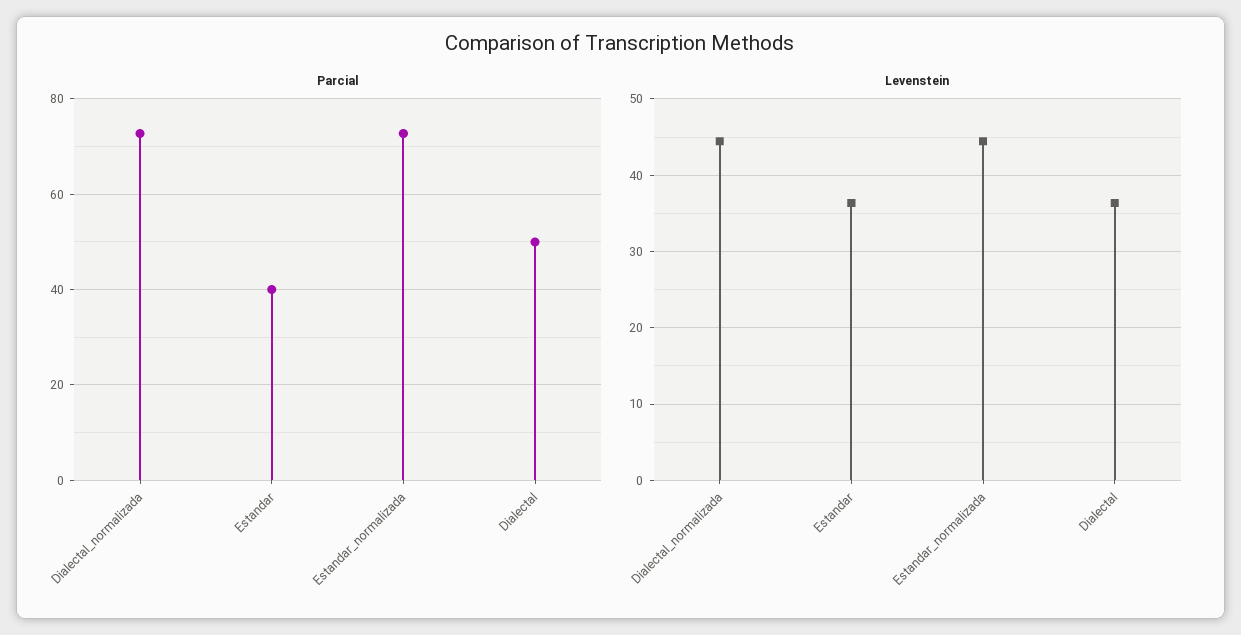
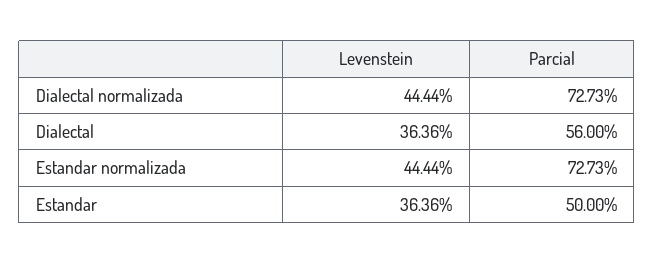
Parcial, Estandar: 40 -> 50
Parcial, Dialectal: 50 -> 56

